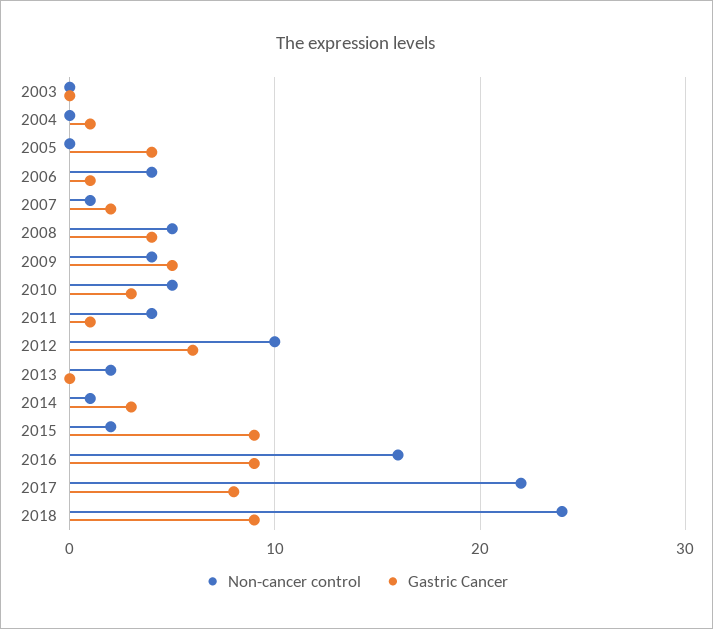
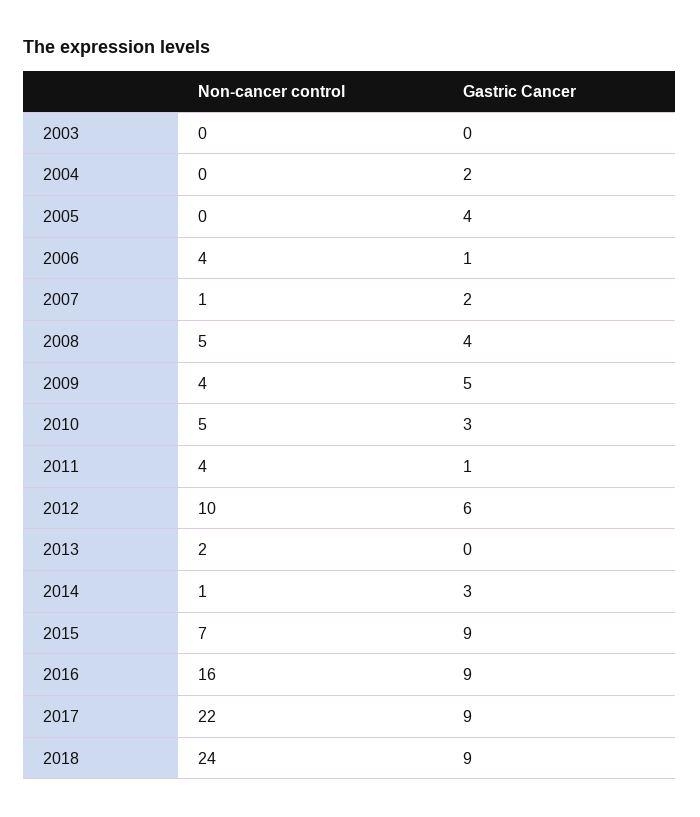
Gastric Cancer, 2004: 1 -> 2
Non-cancer control, 2015: 2 -> 7
Gastric Cancer, 2017: 8 -> 9

